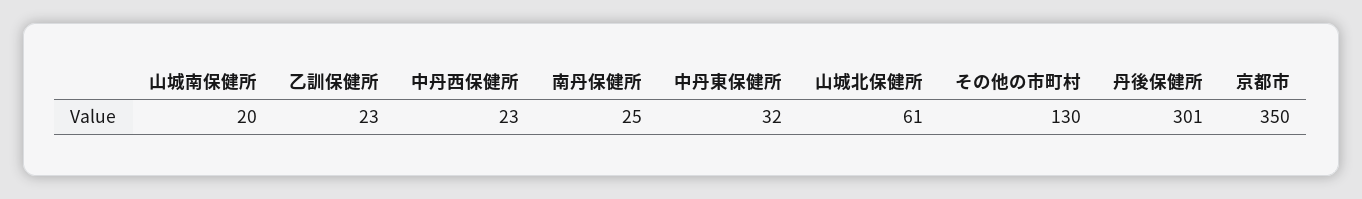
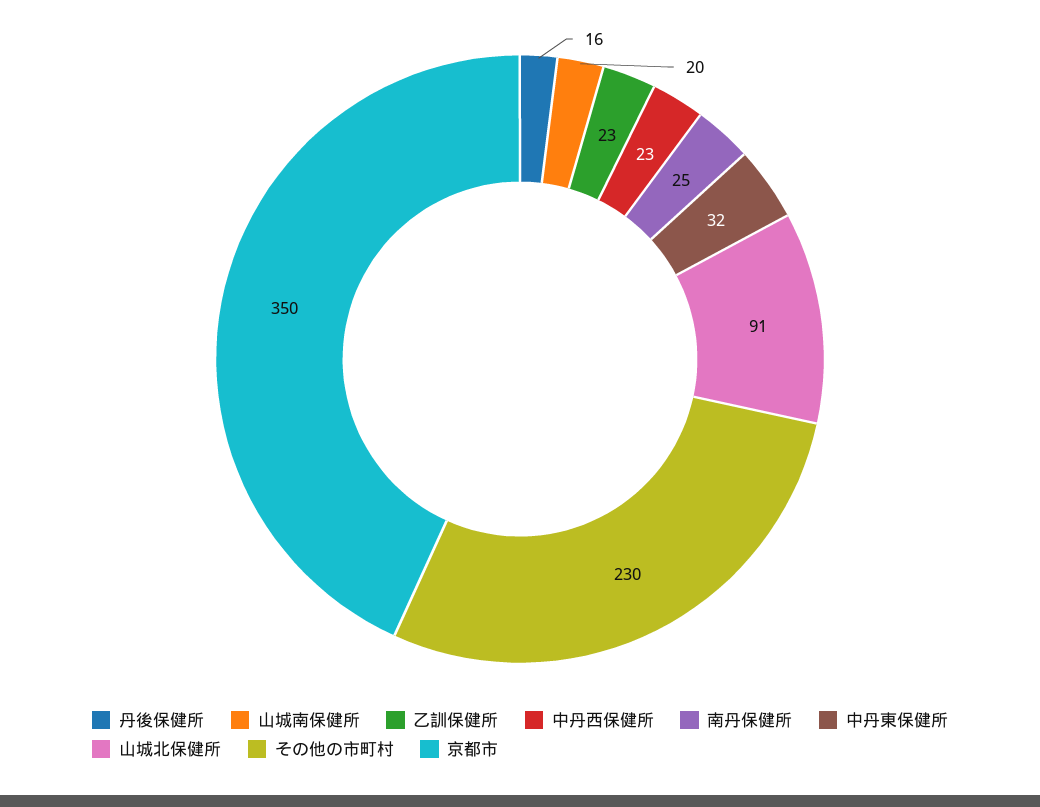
山城北保健所: 61 -> 91
その他の市町村: 130 -> 230
丹後保健所: 301 -> 16

